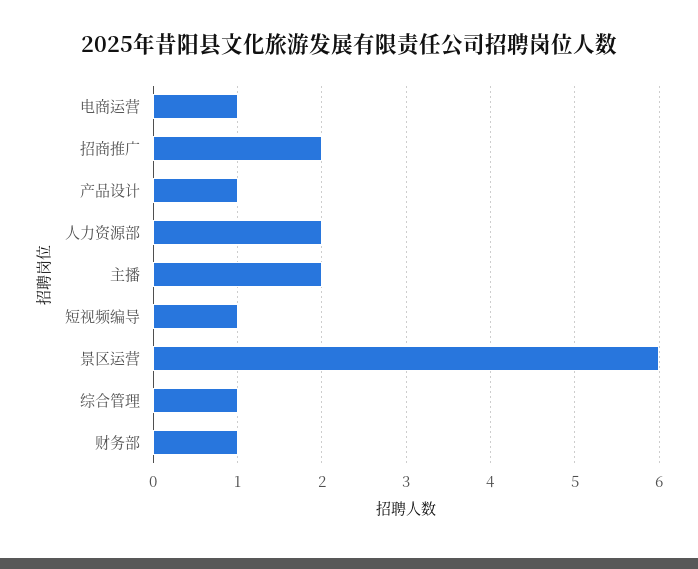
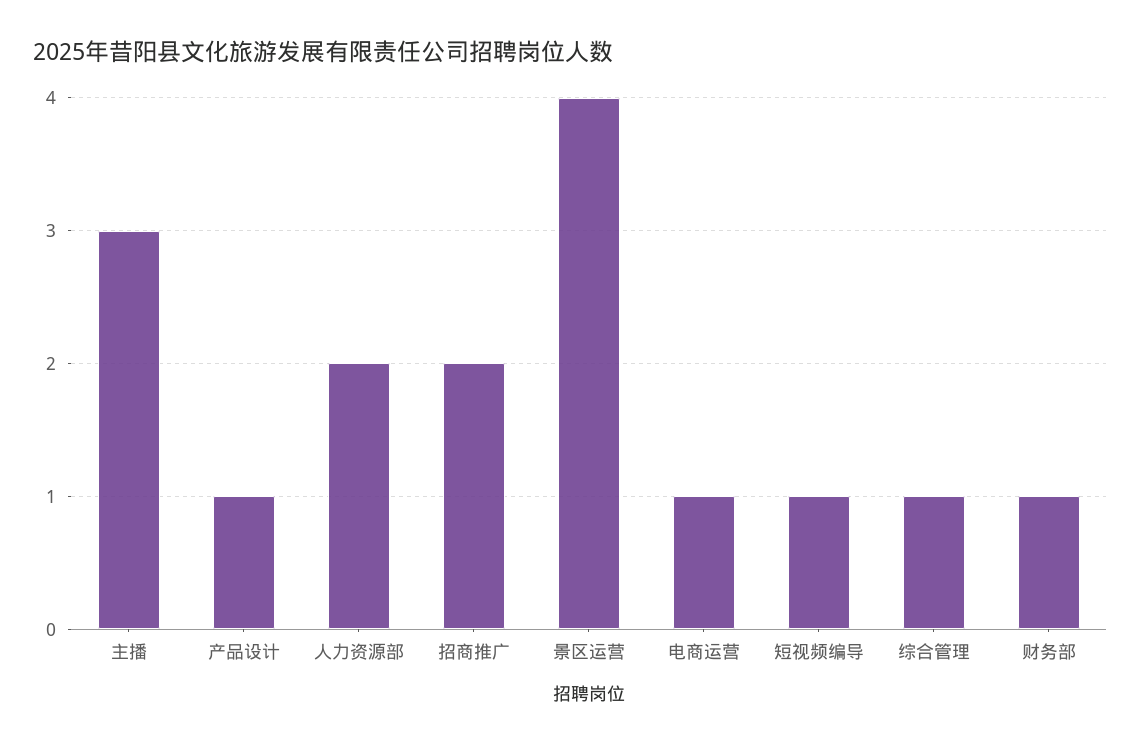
主播: 2 -> 3
景区运营: 6 -> 4

